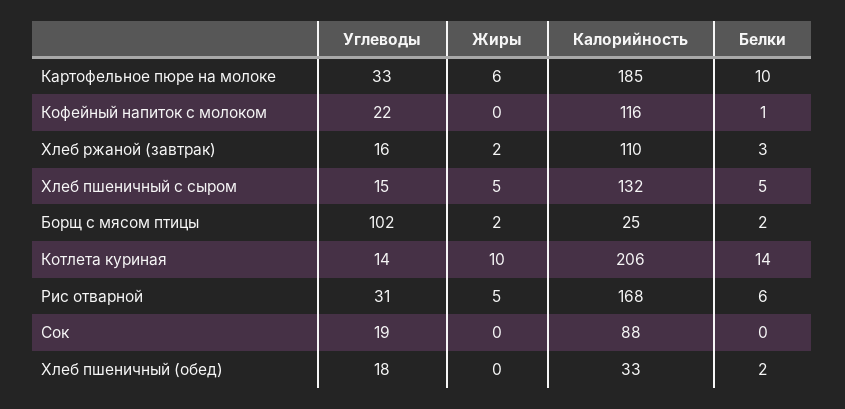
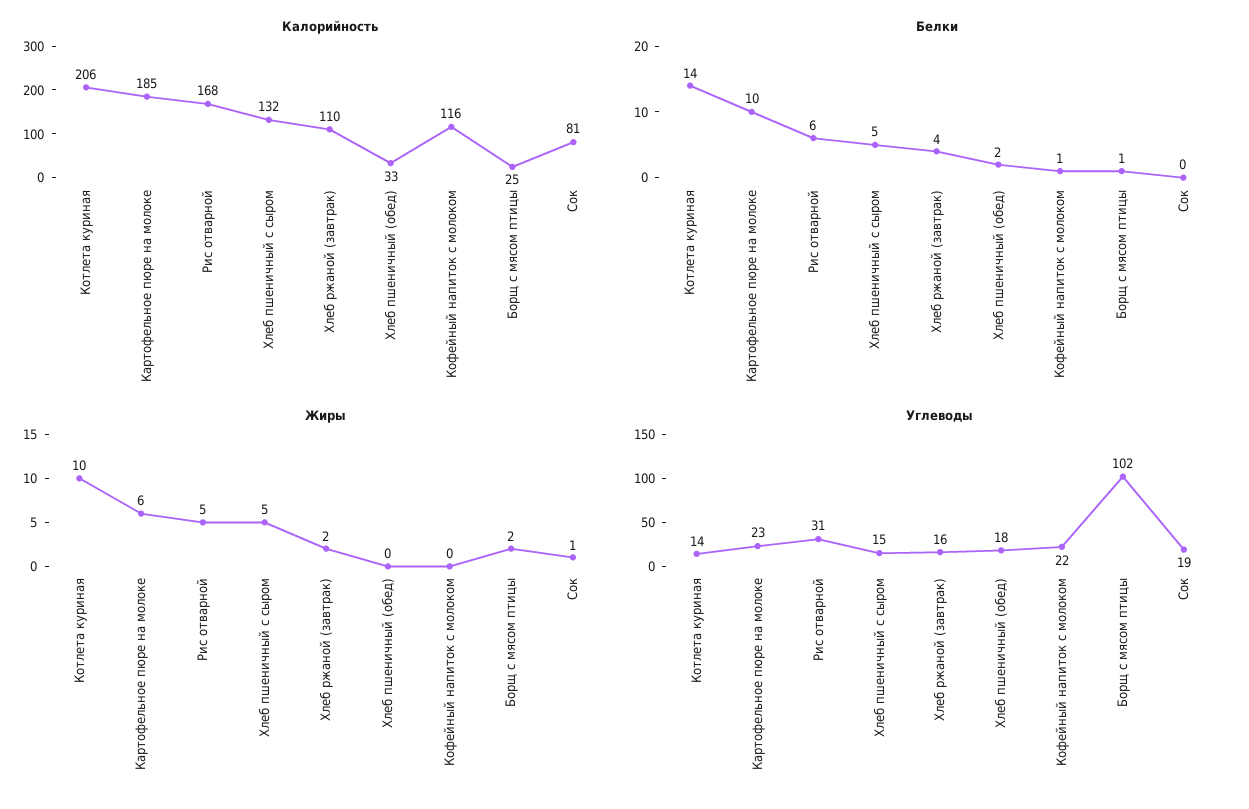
Углеводы, Картофельное пюре на молоке: 33 -> 23
Белки, Хлеб ржаной (завтрак): 3 -> 4
Белки, Борщ с мясом птицы: 2 -> 1
Жиры, Сок: 0 -> 1
Калорийность, Сок: 88 -> 81

